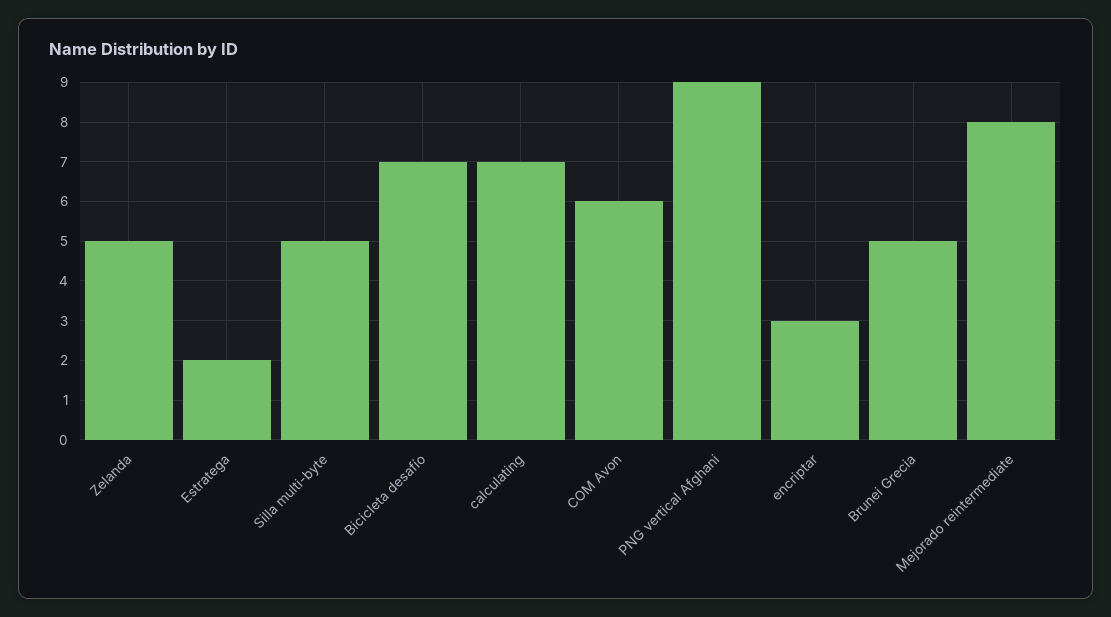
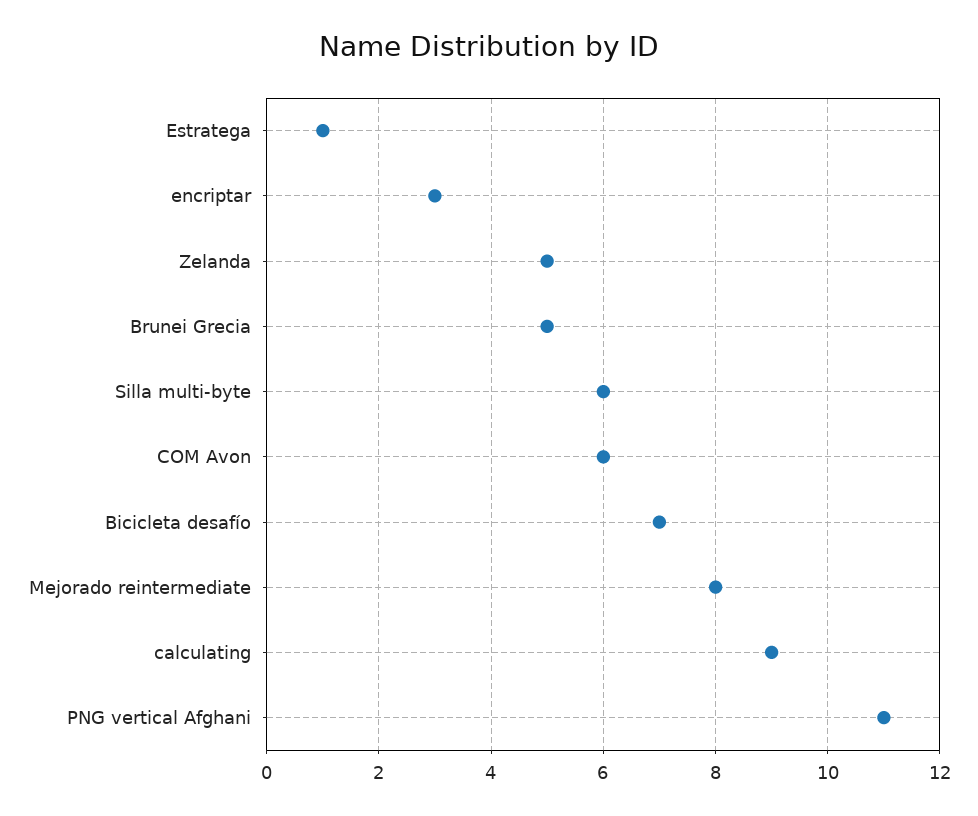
Estratega: 2 -> 1
Silla multi-byte: 5 -> 6
calculating: 7 -> 9
PNG vertical Afghani: 9 -> 11

